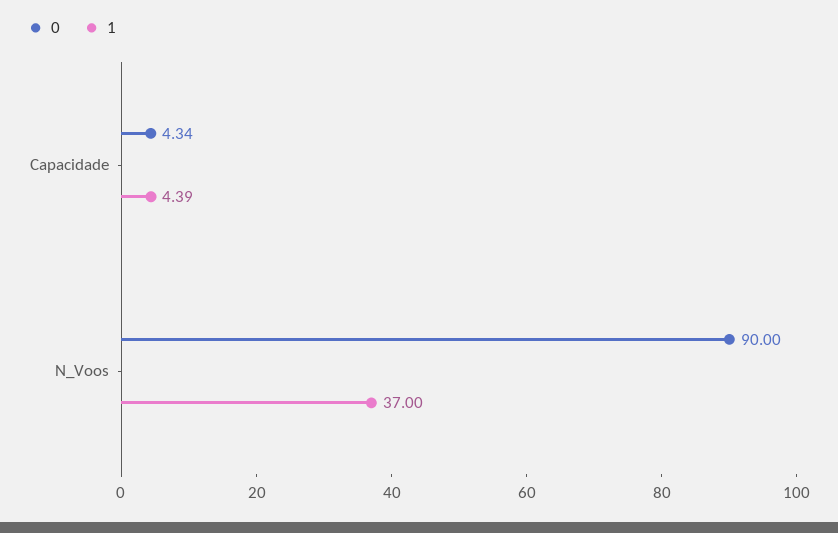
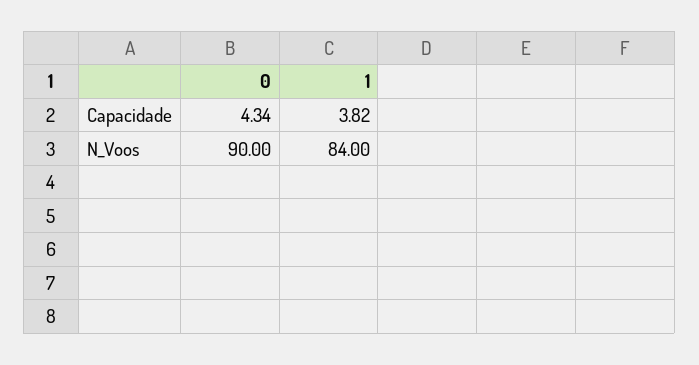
1, Capacidade: 4.39 -> 3.82
1, N_Voos: 37 -> 84

